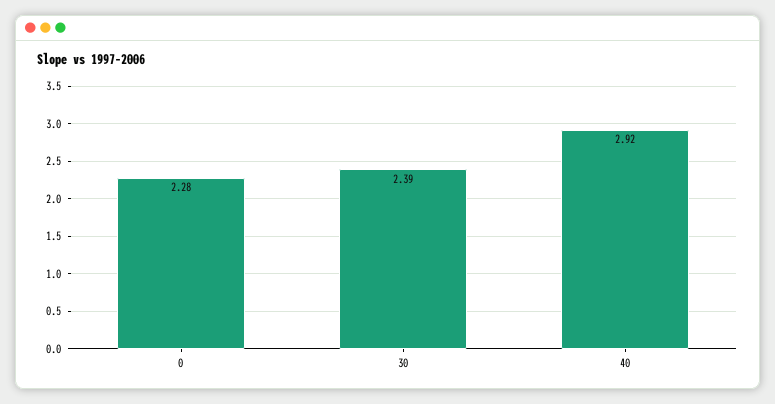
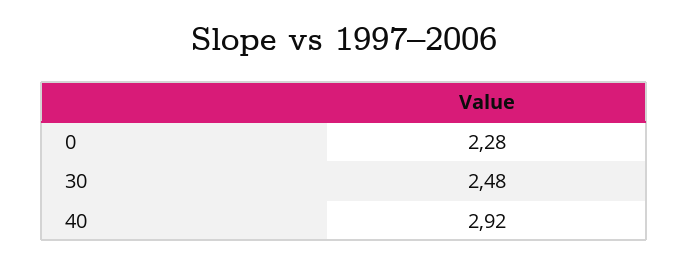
30: 2.39 -> 2.48

